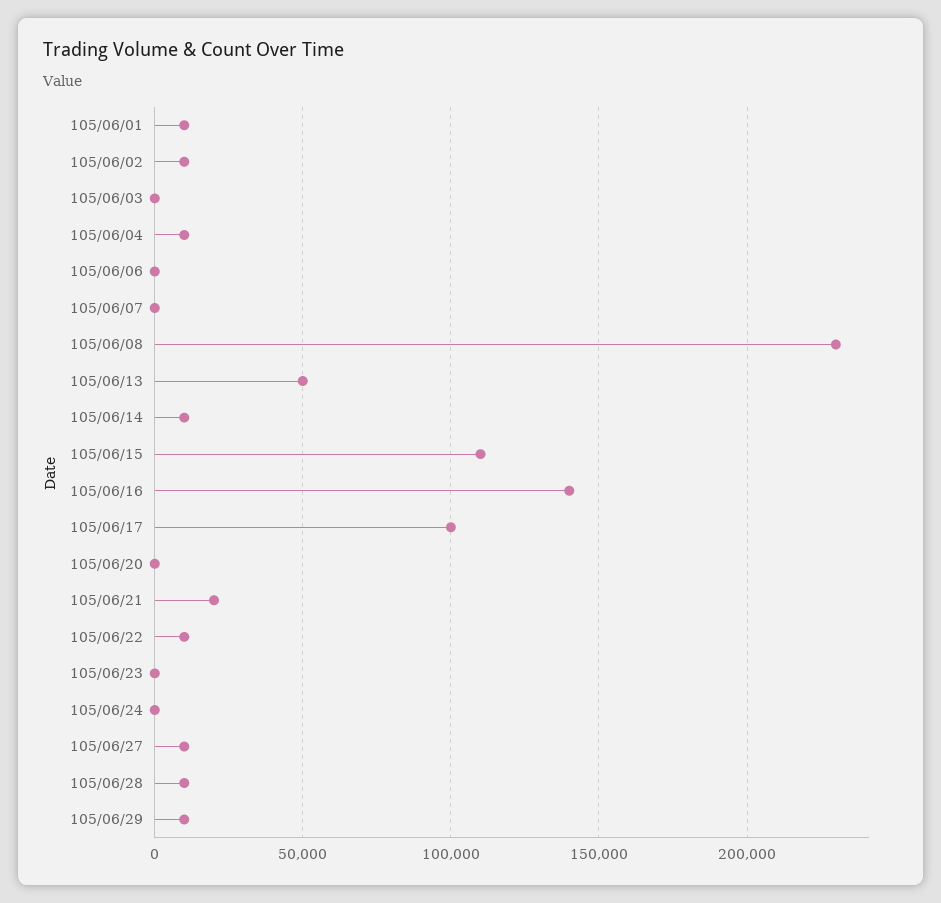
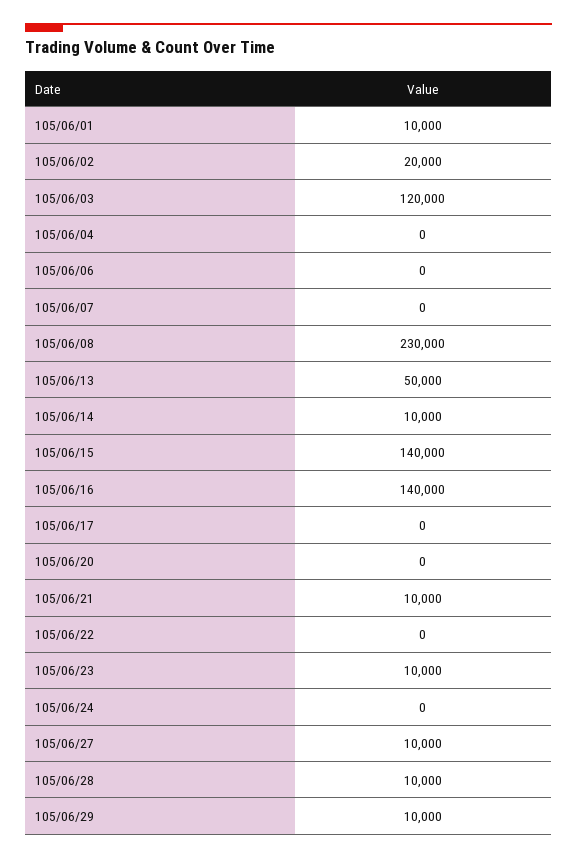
105/06/02: 10000 -> 20000
105/06/03: 0 -> 120000
105/06/04: 10000 -> 0
105/06/15: 110000 -> 140000
105/06/17: 100000 -> 0
105/06/21: 20000 -> 10000
105/06/22: 10000 -> 0
105/06/23: 0 -> 10000

